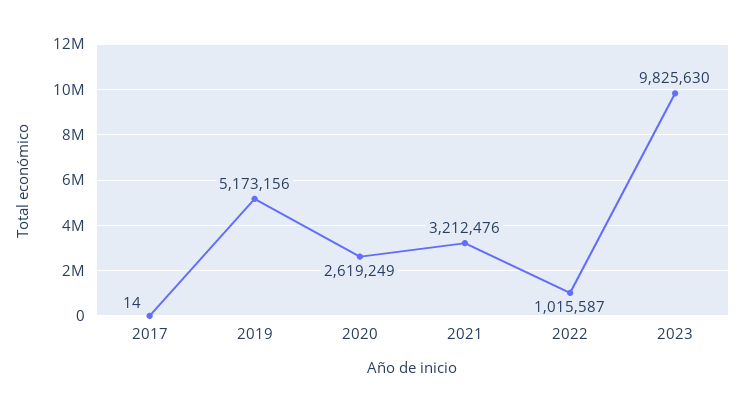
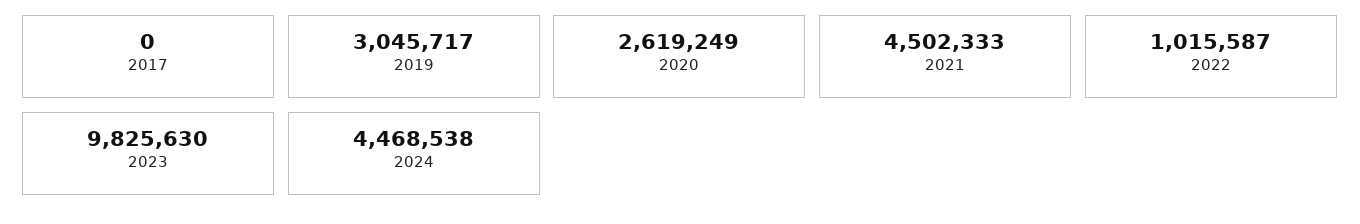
2017: 14 -> 0
2019: 5173156 -> 3045717
2021: 3212476 -> 4502333
2024: none -> 4468538

